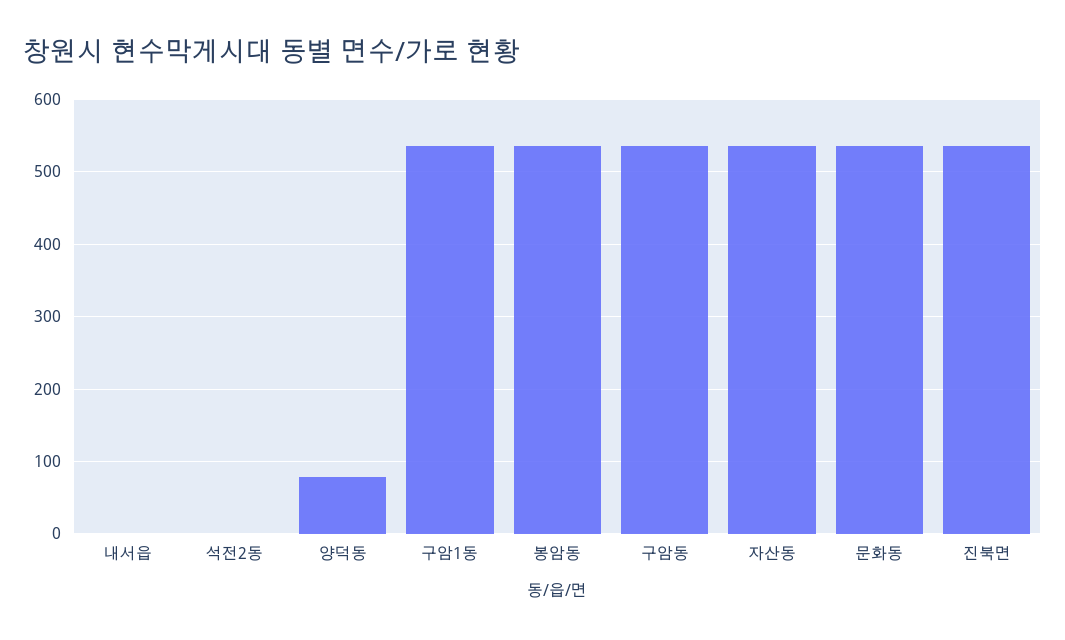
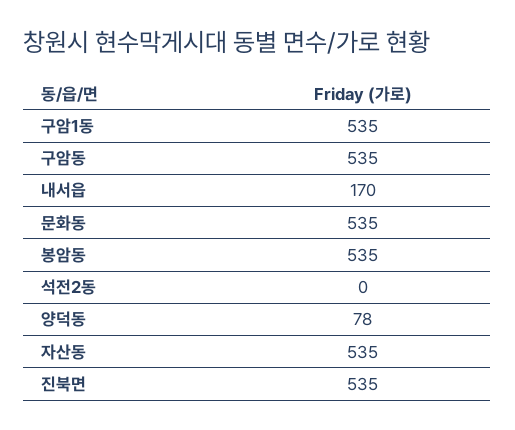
내서읍: 0 -> 170

